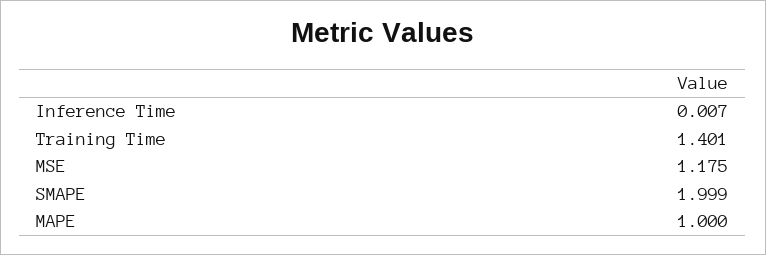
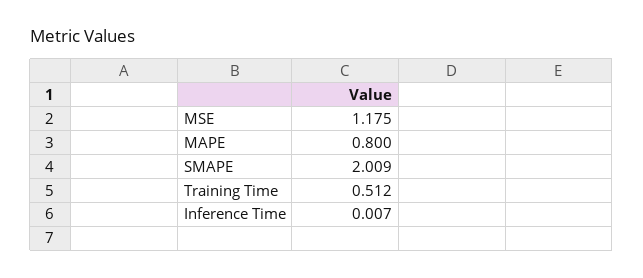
Training Time: 1.401 -> 0.512
SMAPE: 1.999 -> 2.009
MAPE: 1 -> 0.8

